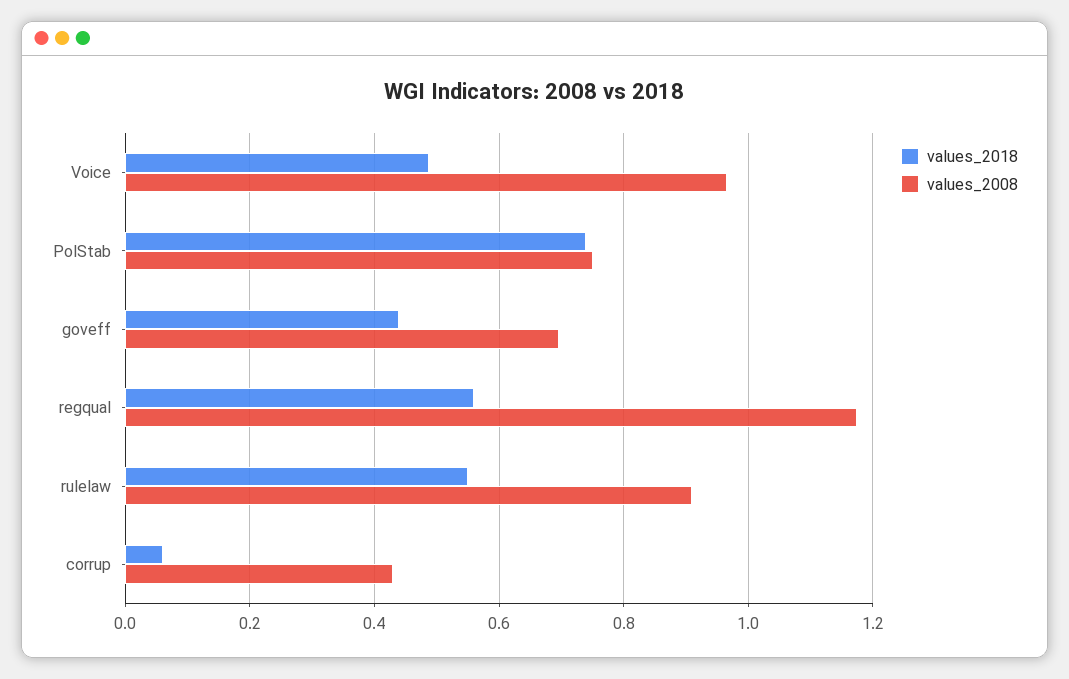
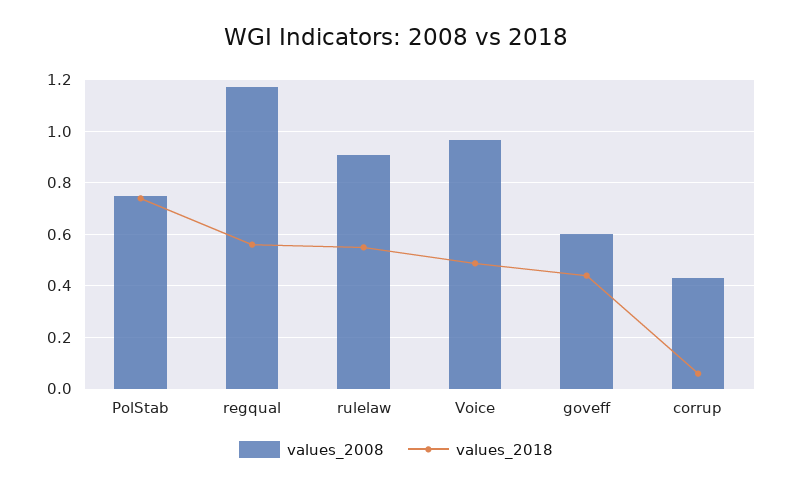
values_2008, goveff: 0.7 -> 0.6

